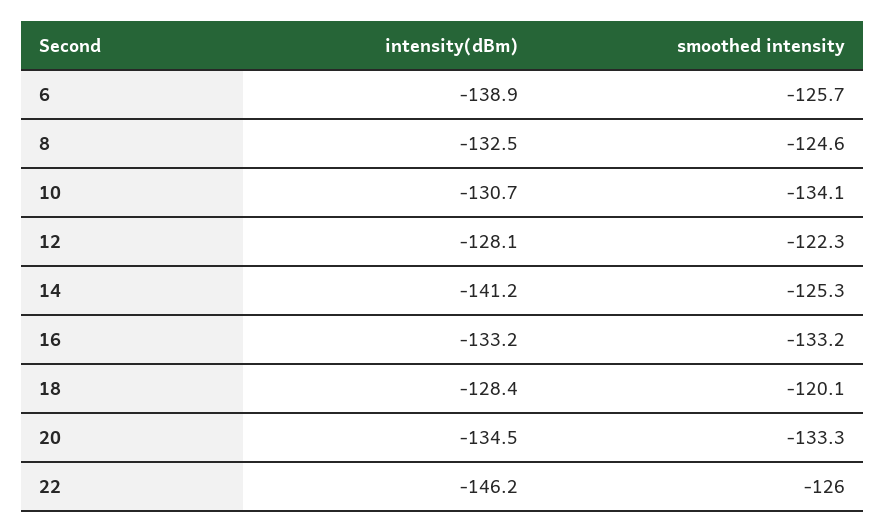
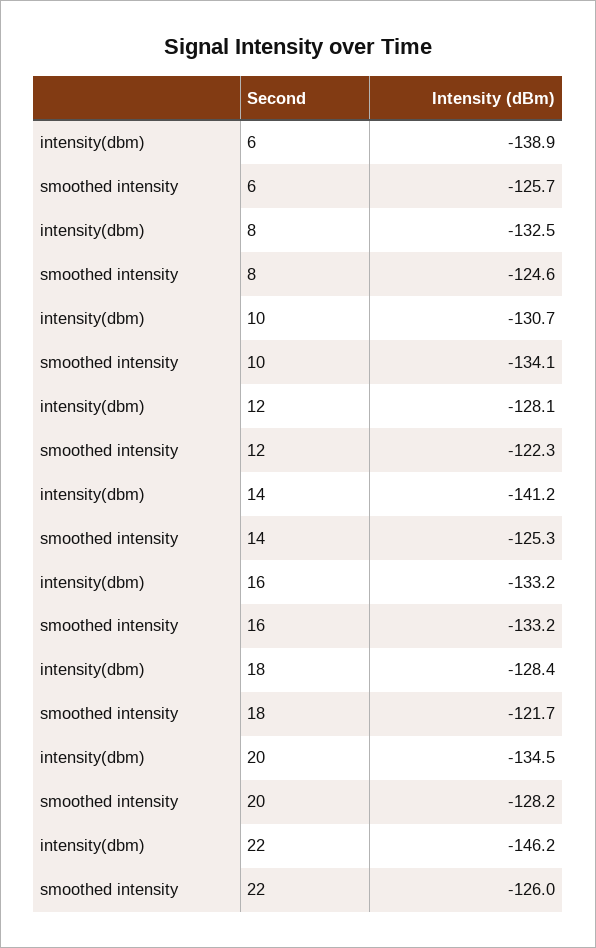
smoothed intensity, 18: -120.1 -> -121.7
smoothed intensity, 20: -133.3 -> -128.2

